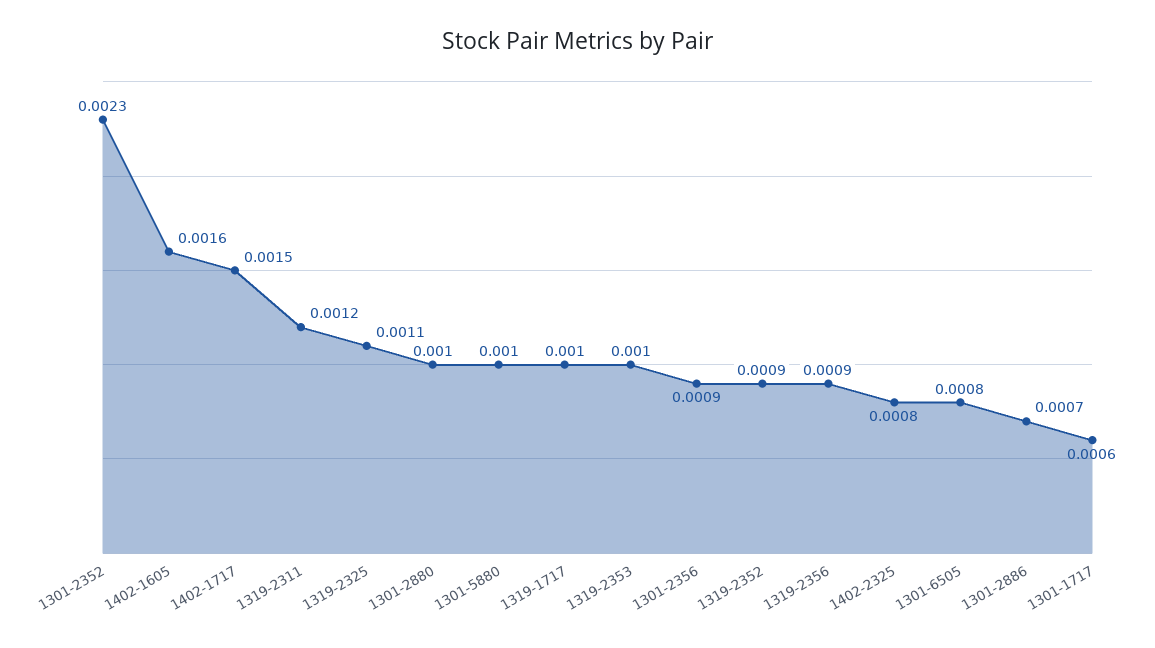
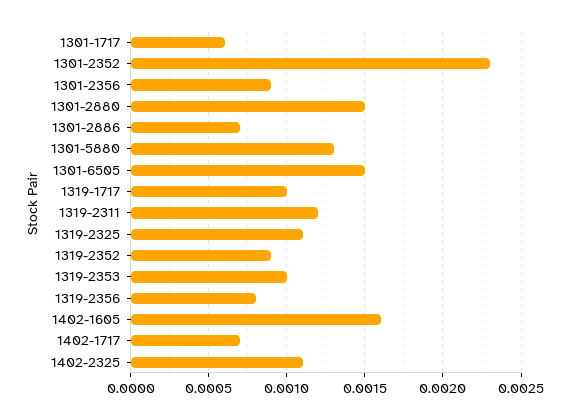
1402-1717: 0.0015 -> 0.0007
1301-2880: 0.001 -> 0.0015
1301-5880: 0.001 -> 0.0013
1319-2356: 0.0009 -> 0.0008
1402-2325: 0.0008 -> 0.0011
1301-6505: 0.0008 -> 0.0015

